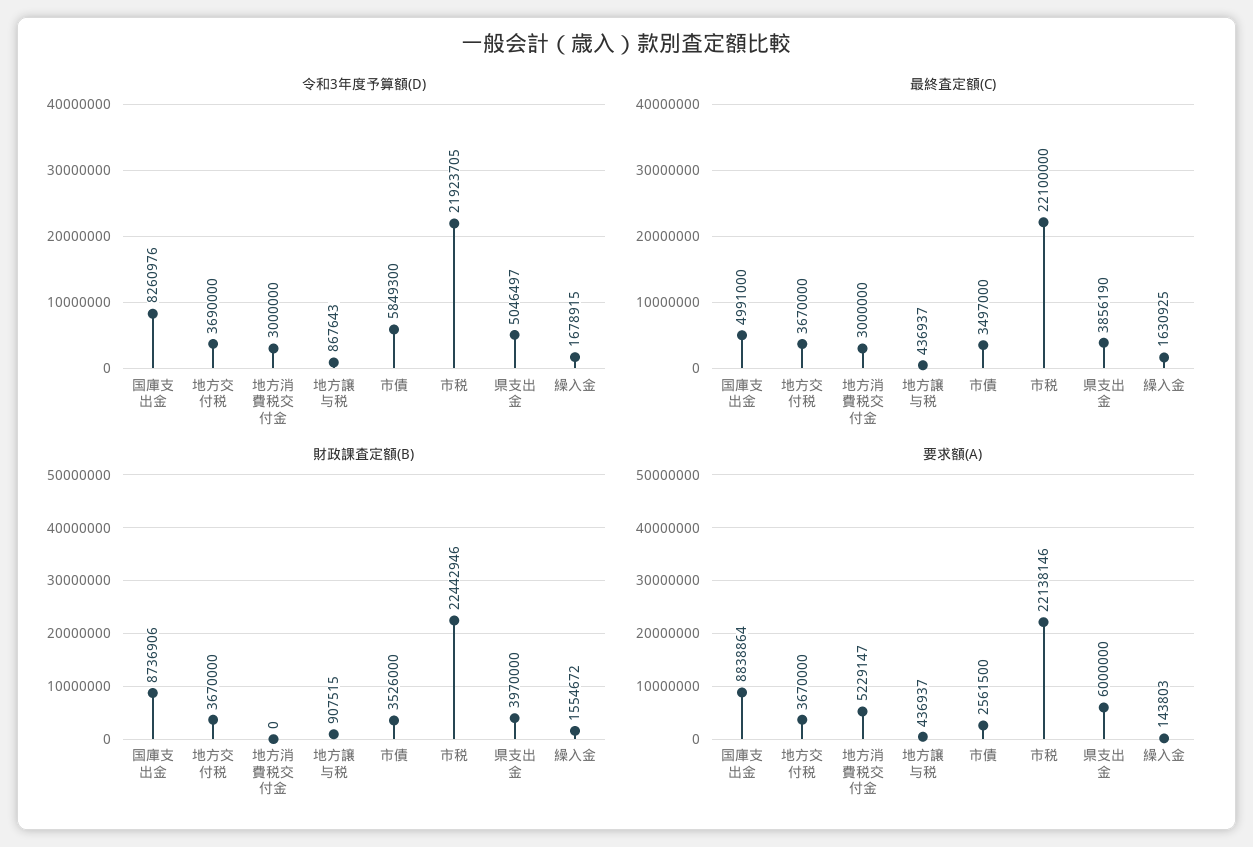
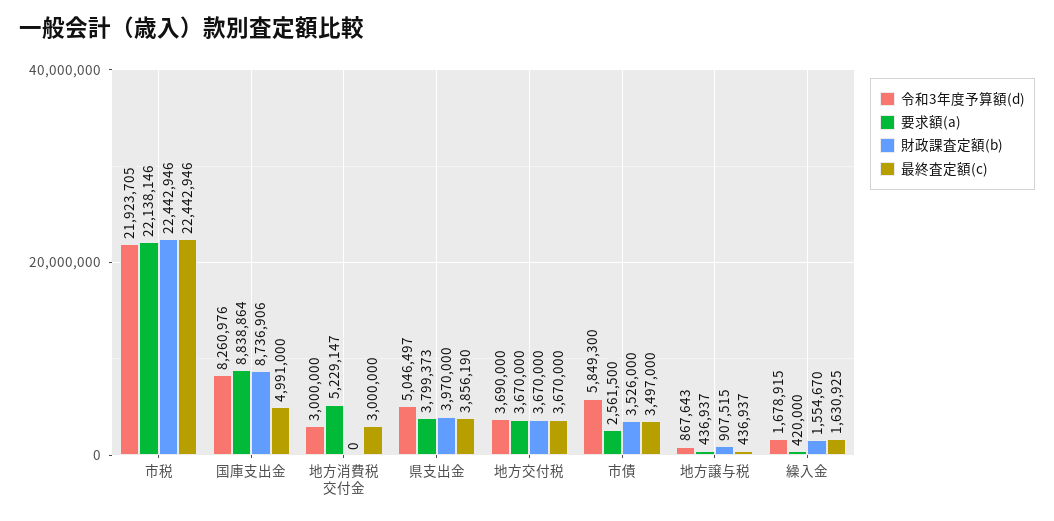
最終査定額(C), 市税: 22100000 -> 22442946
財政課査定額(B), 繰入金: 1554672 -> 1554670
要求額(A), 県支出金: 6000000 -> 3799373
要求額(A), 繰入金: 143803 -> 420000

